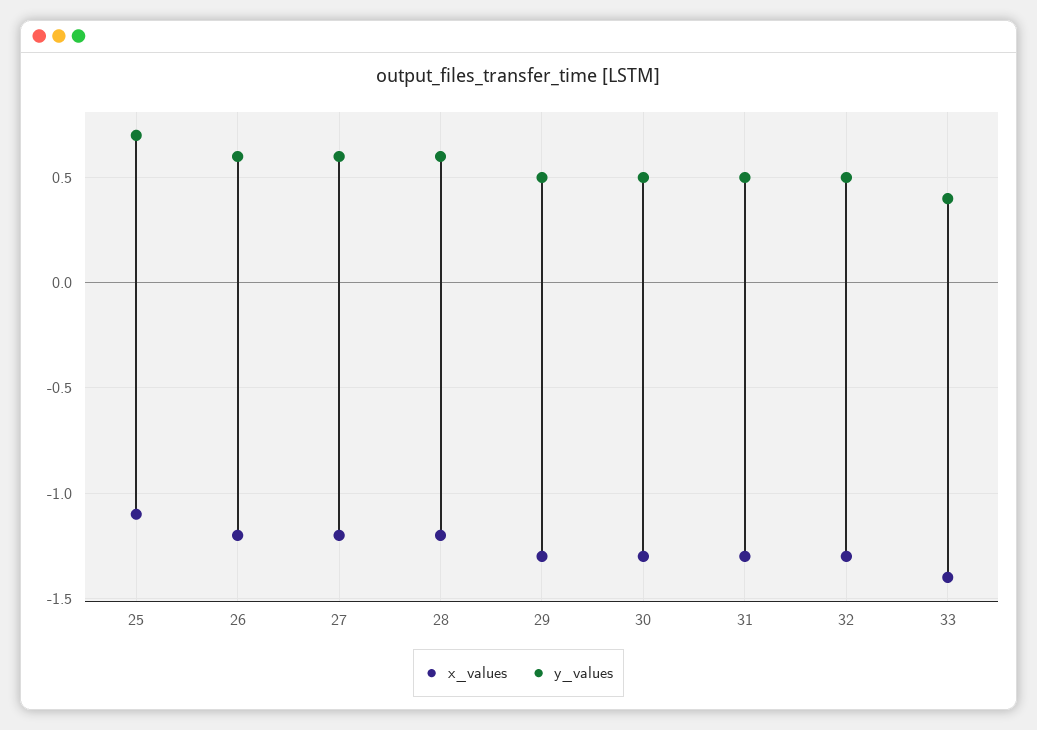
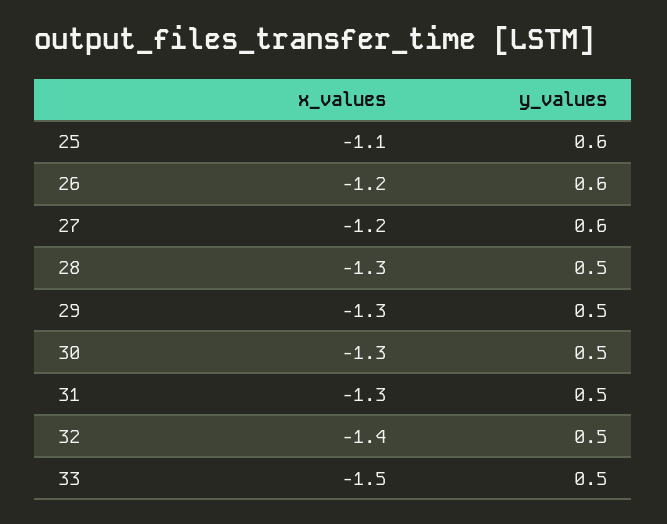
y_values, 25: 0.7 -> 0.6
x_values, 28: -1.2 -> -1.3
y_values, 28: 0.6 -> 0.5
x_values, 32: -1.3 -> -1.4
x_values, 33: -1.4 -> -1.5
y_values, 33: 0.4 -> 0.5

